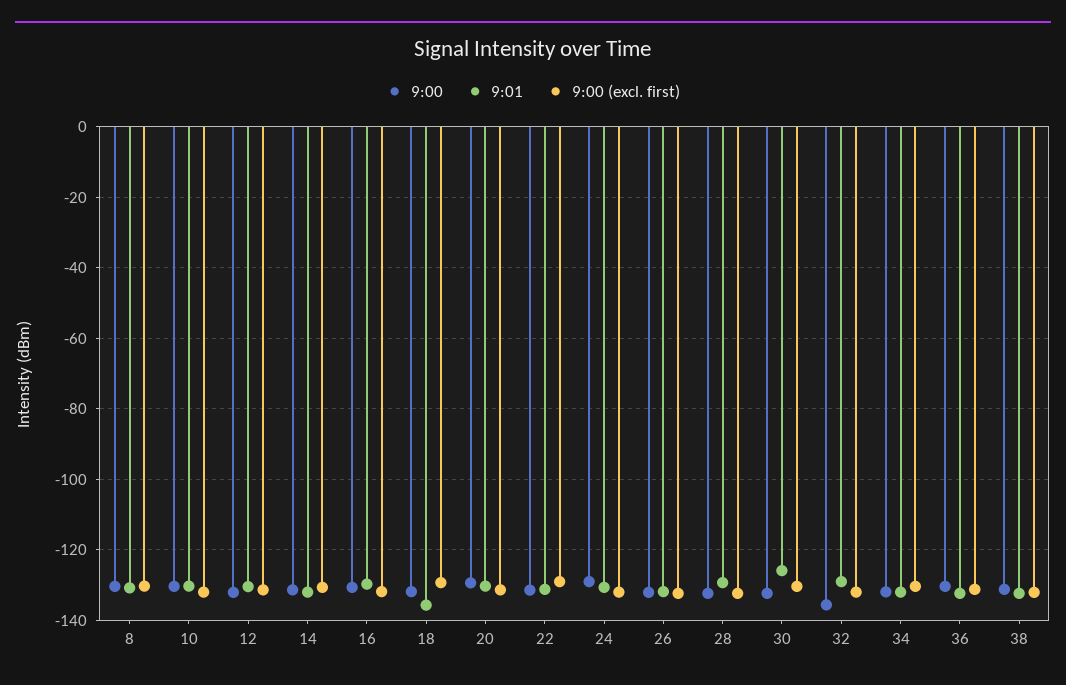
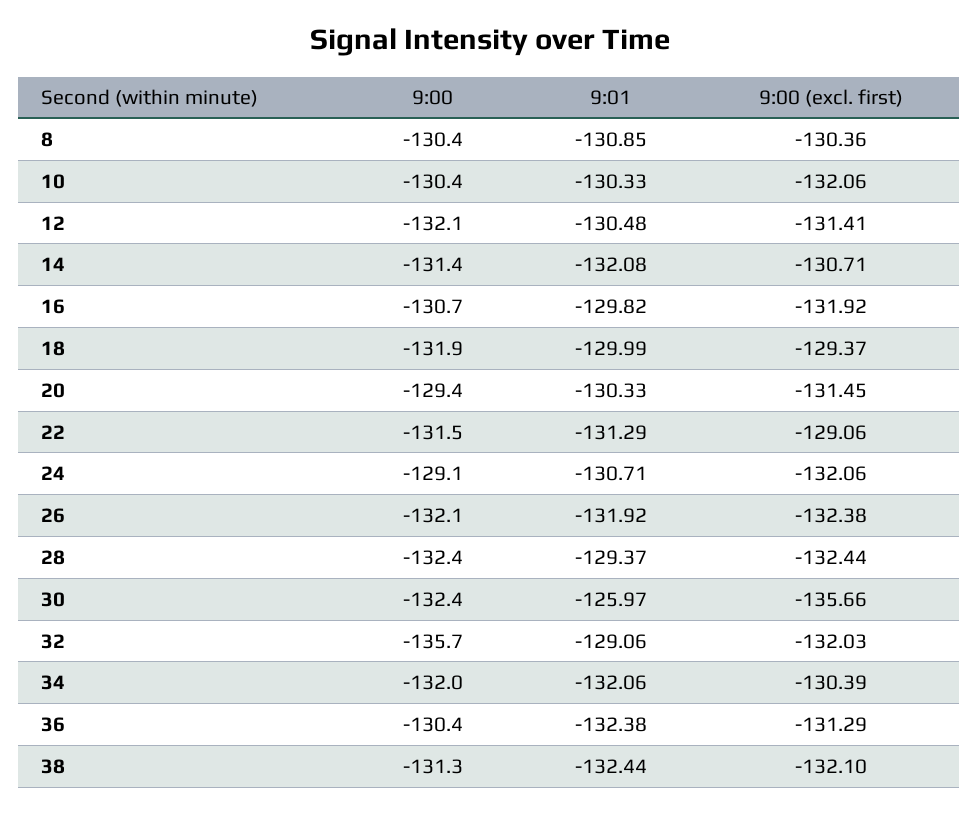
9:01, 18: -136 -> -129.99
9:00 (excl. first), 30: -130 -> -135.66

